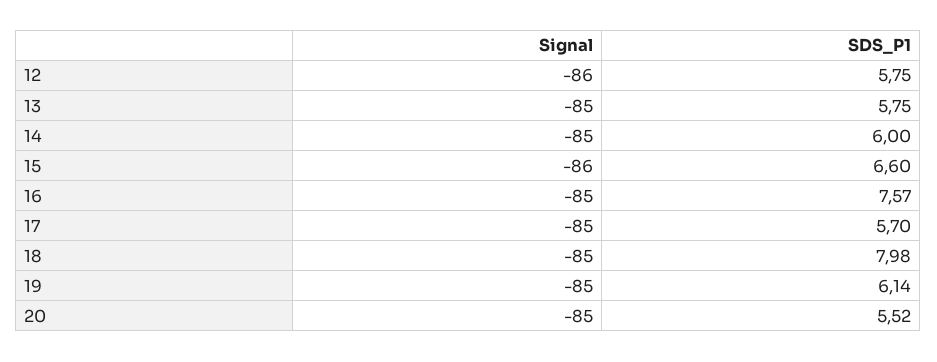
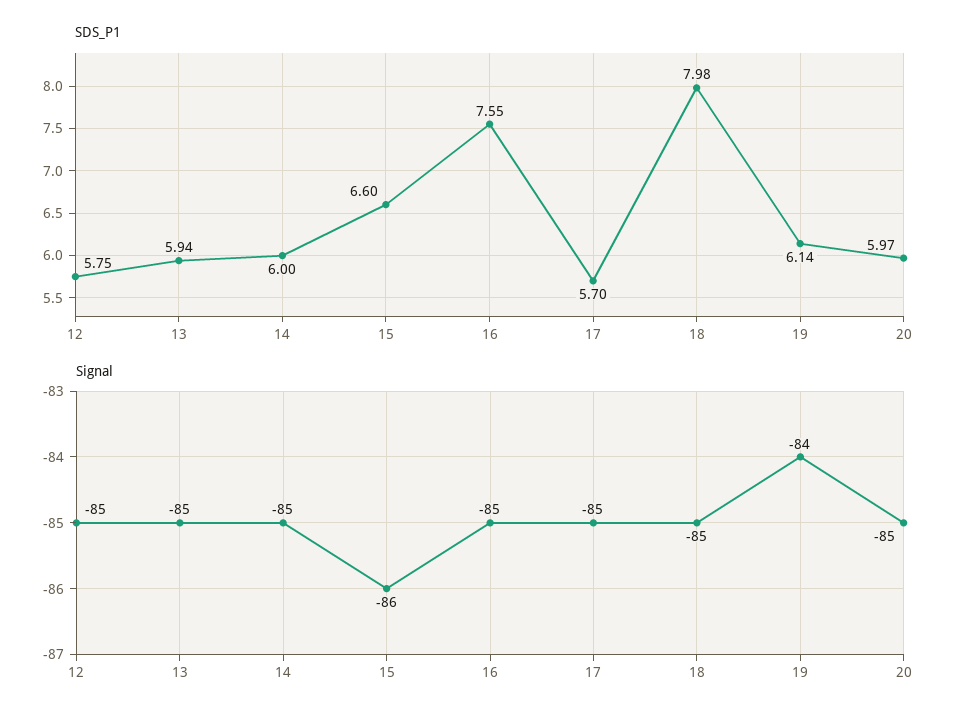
Signal, 12: -86 -> -85
SDS_P1, 13: 5.75 -> 5.94
SDS_P1, 16: 7.57 -> 7.55
Signal, 19: -85 -> -84
SDS_P1, 20: 5.52 -> 5.97

